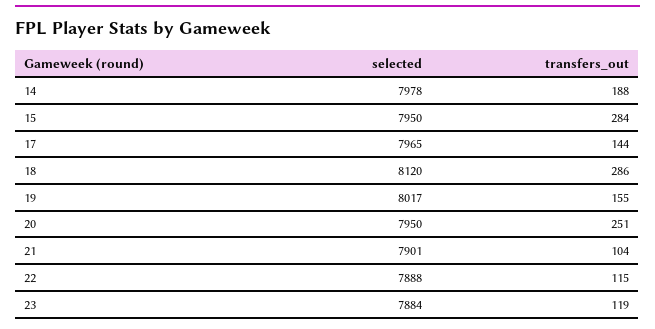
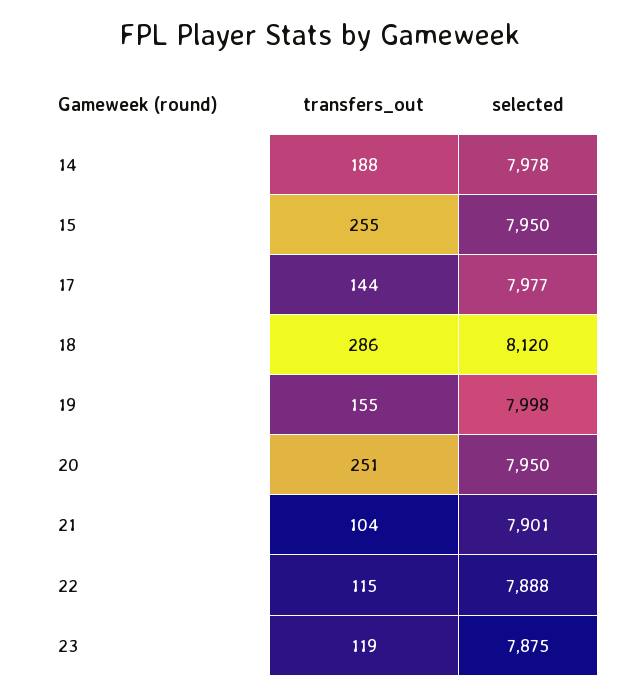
transfers_out, 15: 284 -> 255
selected, 17: 7965 -> 7977
selected, 19: 8017 -> 7998
selected, 23: 7884 -> 7875

